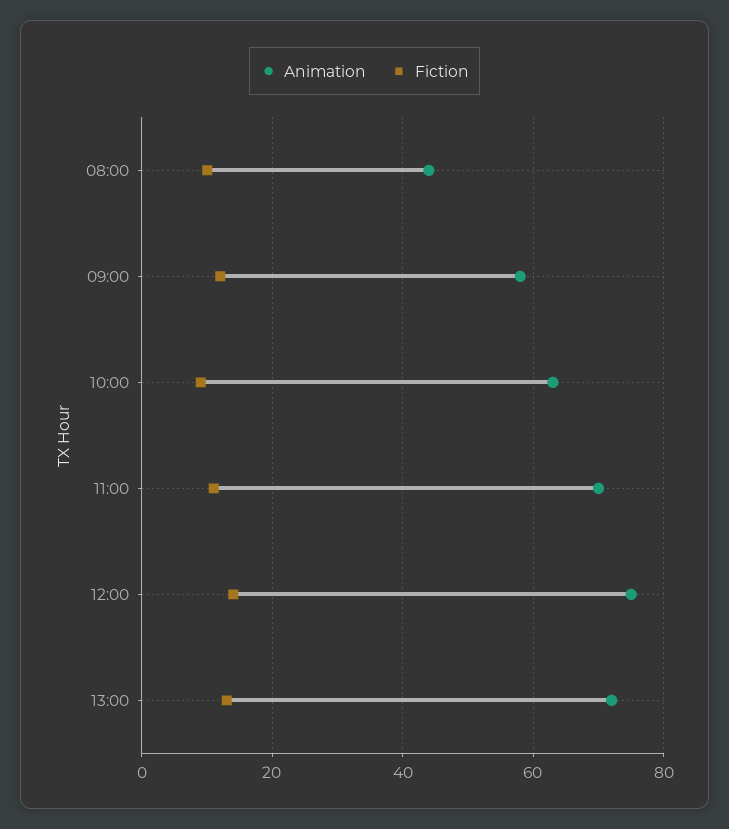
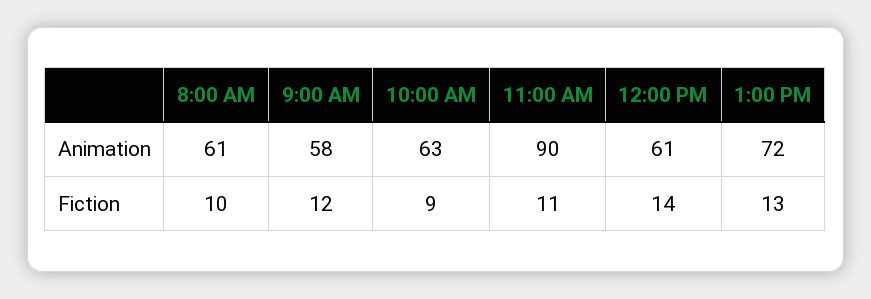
Animation, 08:00: 45 -> 61
Animation, 11:00: 70 -> 90
Animation, 12:00: 75 -> 61

